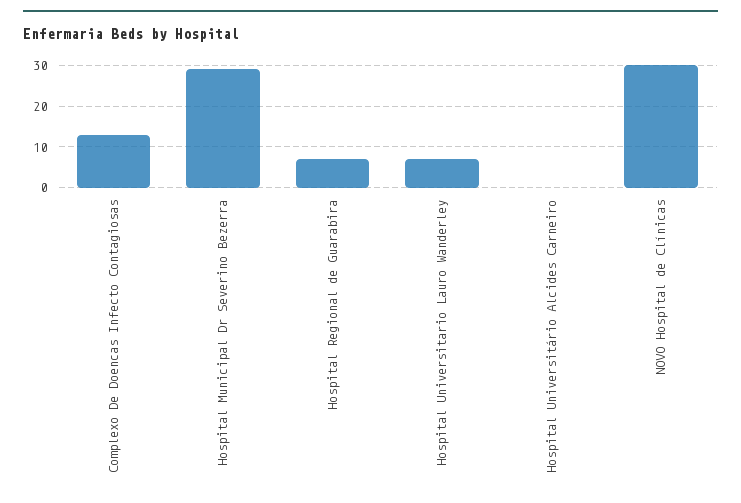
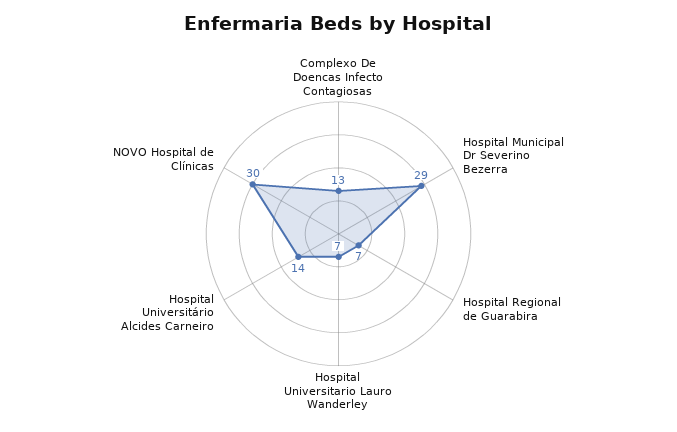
Hospital Universitário Alcides Carneiro: 0 -> 14

